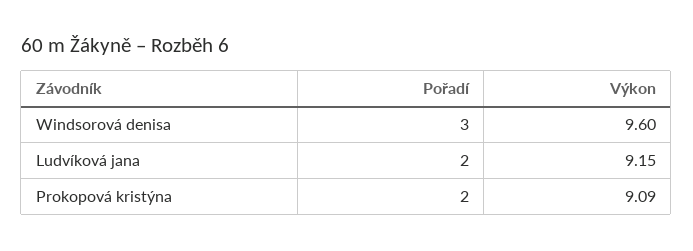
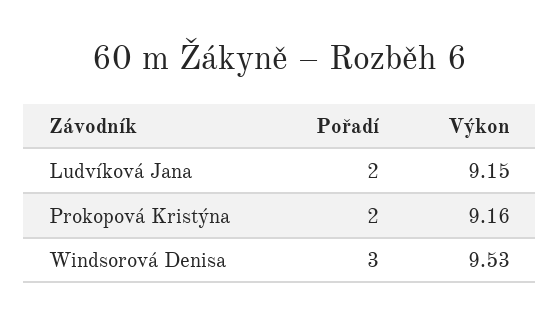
Výkon, Windsorová denisa: 9.6 -> 9.53
Výkon, Prokopová kristýna: 9.09 -> 9.16

